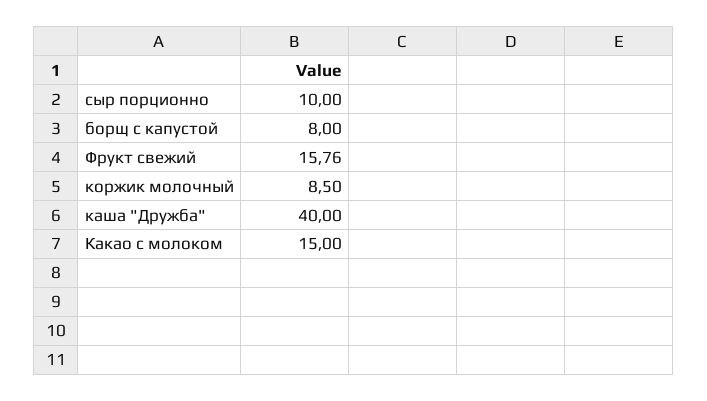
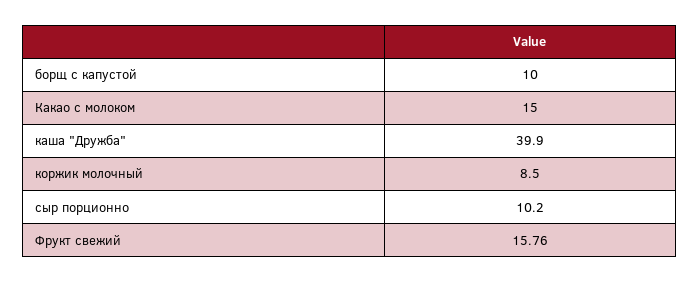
сыр порционно: 10 -> 10.2
борщ с капустой: 8 -> 10
каша "Дружба": 40 -> 39.9

